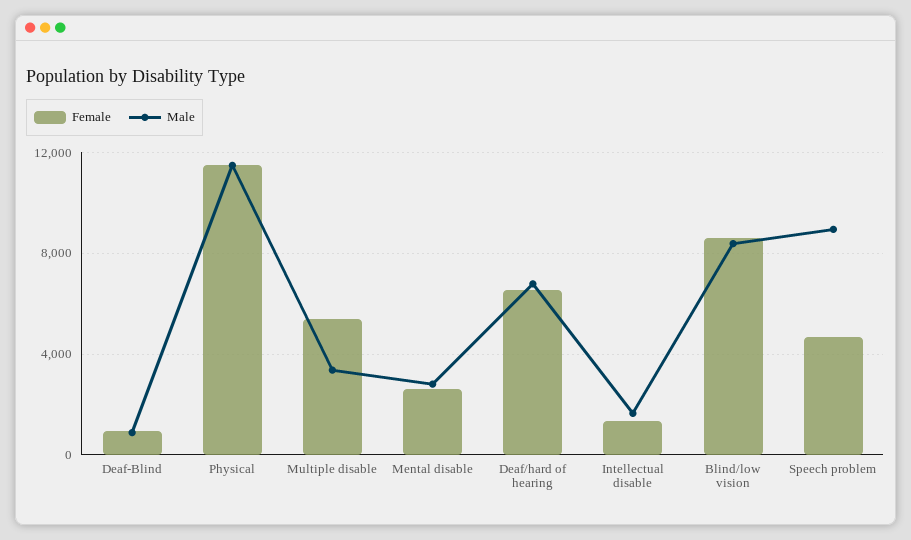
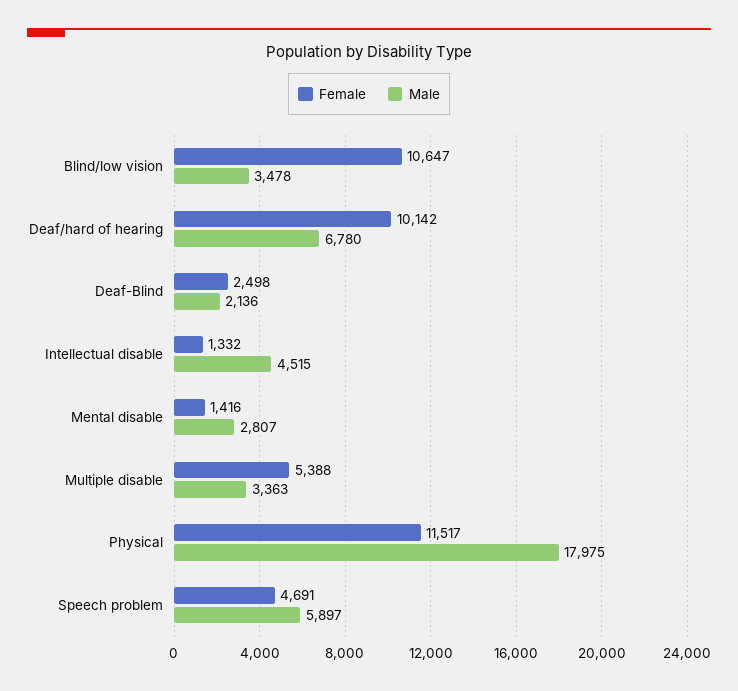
Female, Deaf-Blind: 1000 -> 2498
Male, Deaf-Blind: 1000 -> 2136
Male, Physical: 11500 -> 17975
Female, Mental disable: 2500 -> 1416
Female, Deaf/hard of hearing: 6500 -> 10142
Male, Intellectual disable: 1500 -> 4515
Female, Blind/low vision: 8500 -> 10647
Male, Blind/low vision: 8500 -> 3478
Male, Speech problem: 9000 -> 5897

